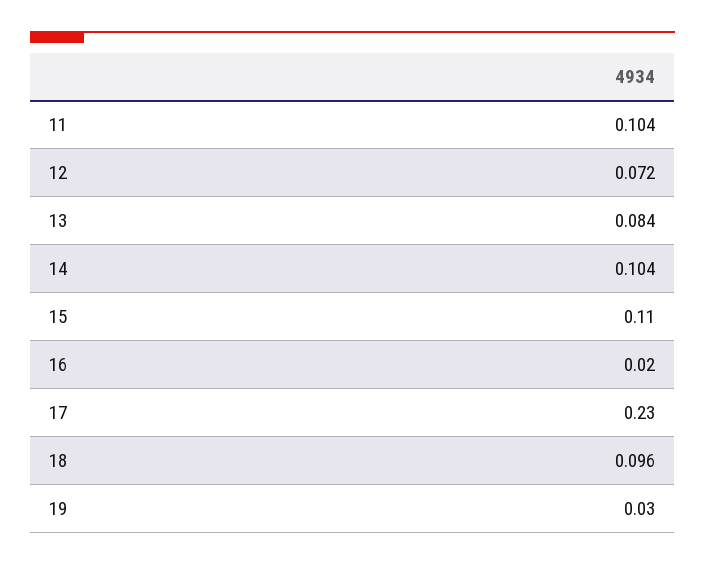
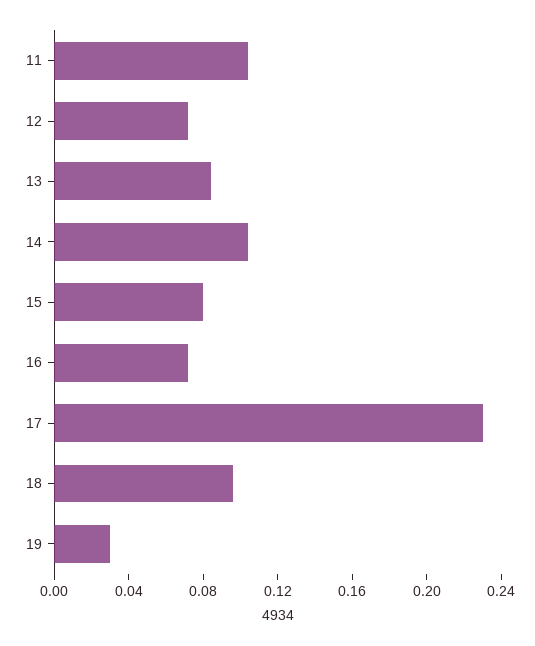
15: 0.11 -> 0.08
16: 0.02 -> 0.07

